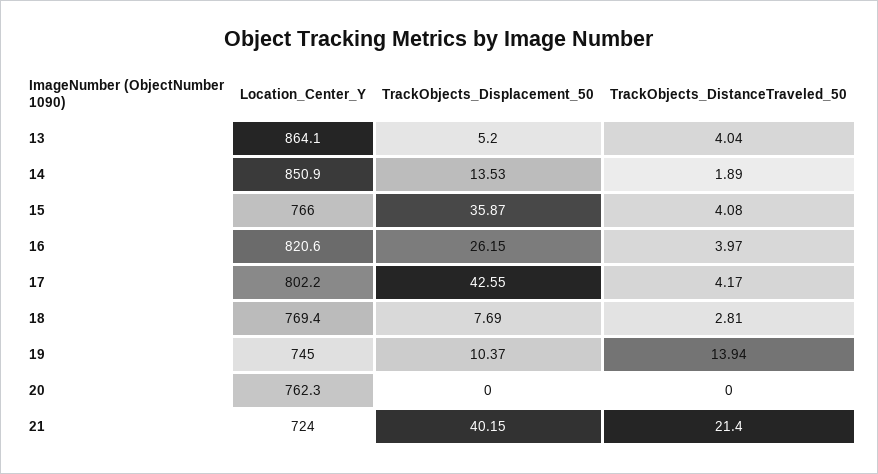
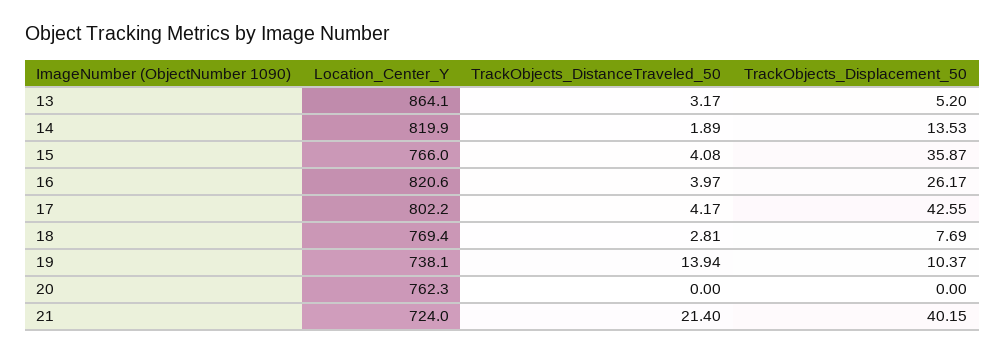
TrackObjects_DistanceTraveled_50, 13: 4.04 -> 3.17
Location_Center_Y, 14: 850.9 -> 819.9
TrackObjects_Displacement_50, 16: 26.15 -> 26.17
Location_Center_Y, 19: 745 -> 738.1

